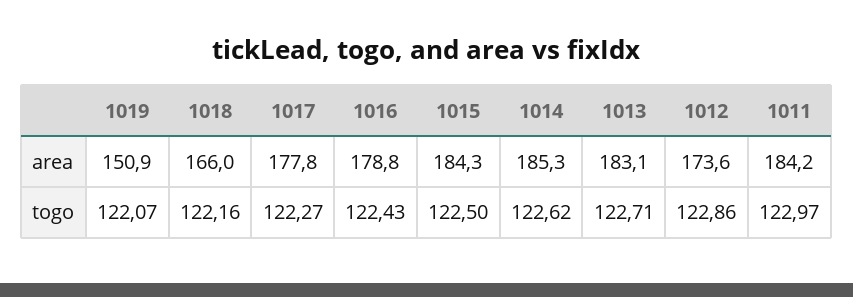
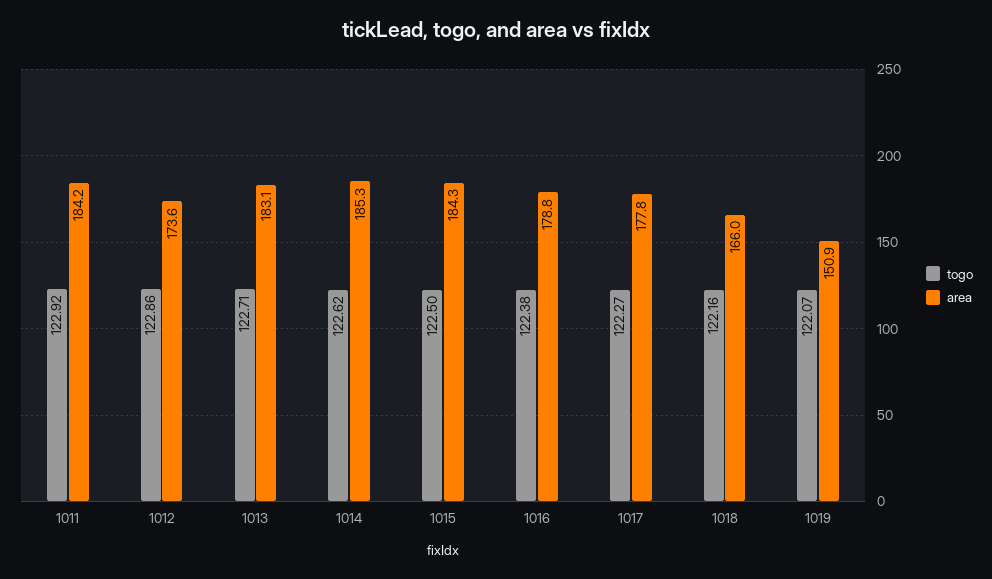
togo, 1016: 122.43 -> 122.38
togo, 1011: 122.97 -> 122.92

